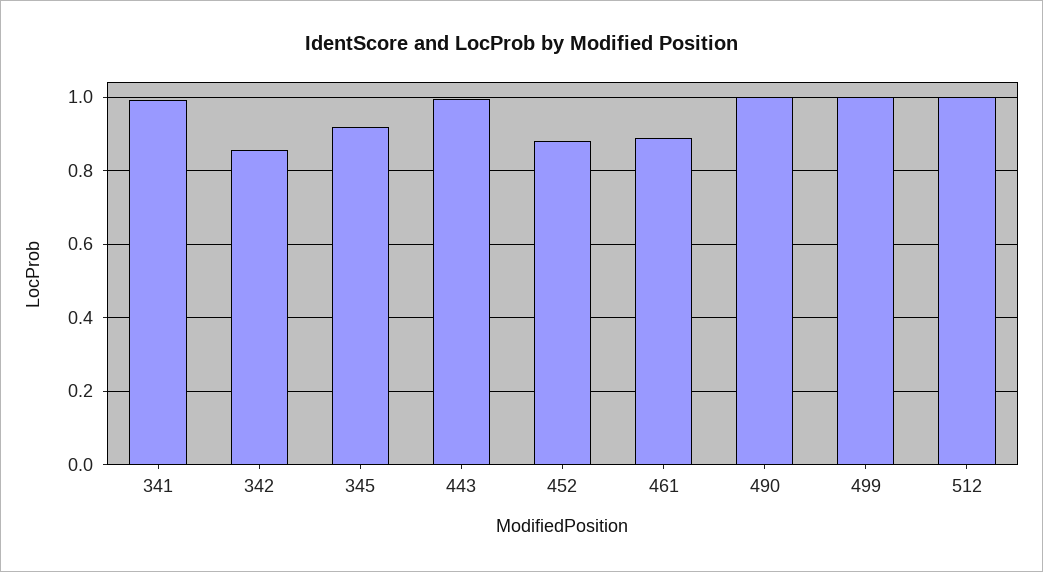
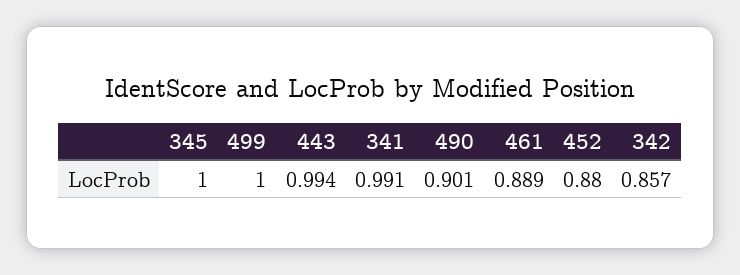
345: 0.92 -> 1
490: 1 -> 0.901
512: 1 -> none

